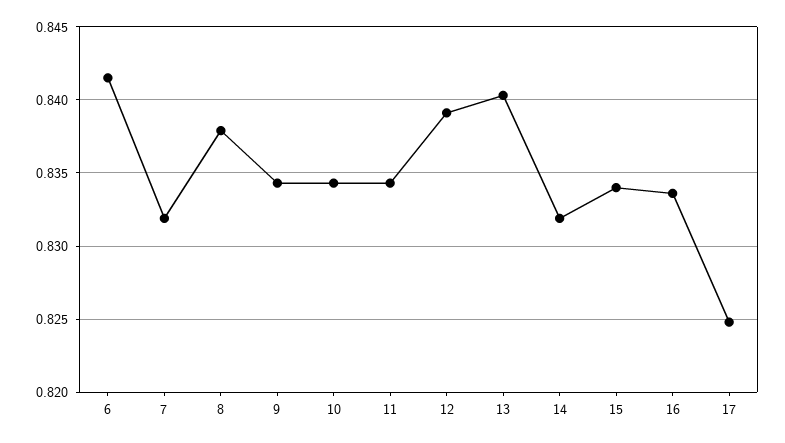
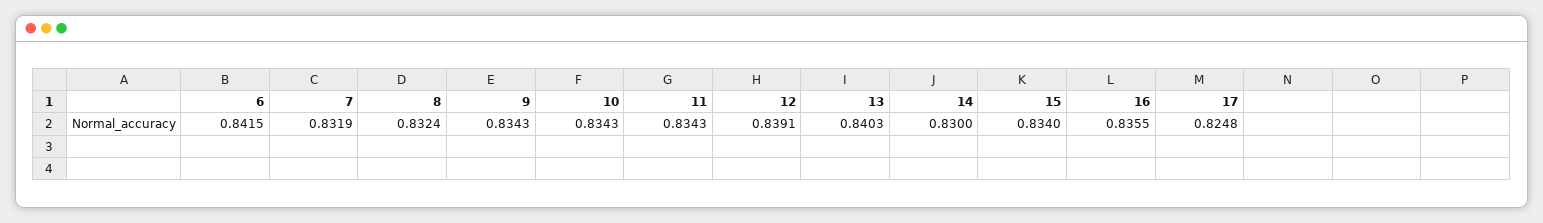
8: 0.838 -> 0.8324
14: 0.832 -> 0.83
16: 0.8335 -> 0.8355

